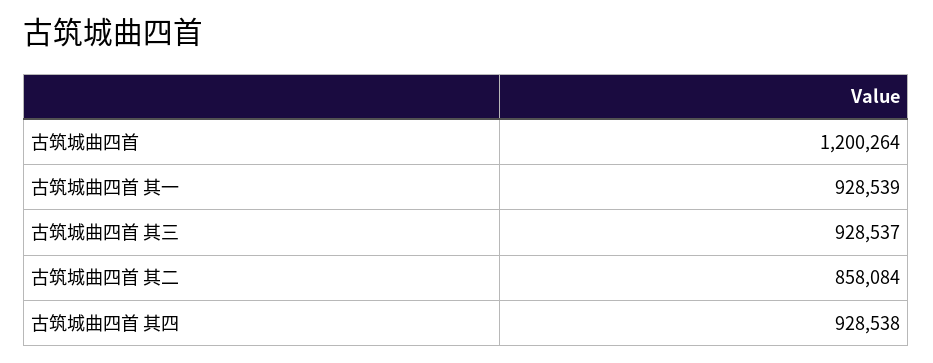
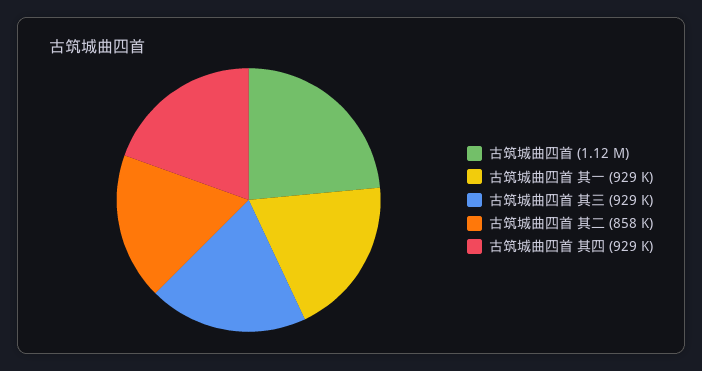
古筑城曲四首: 1200264 -> 1120000

